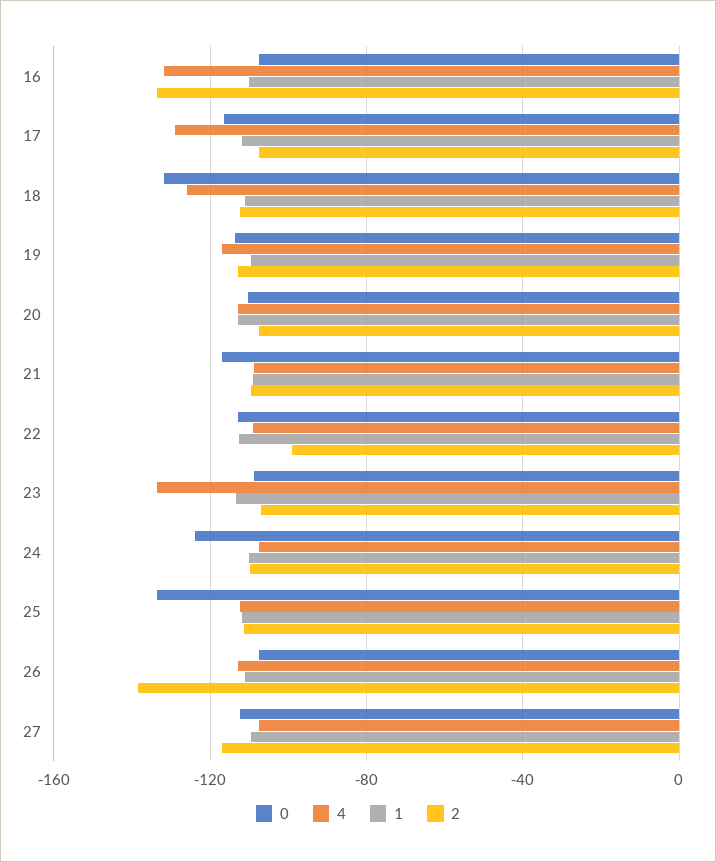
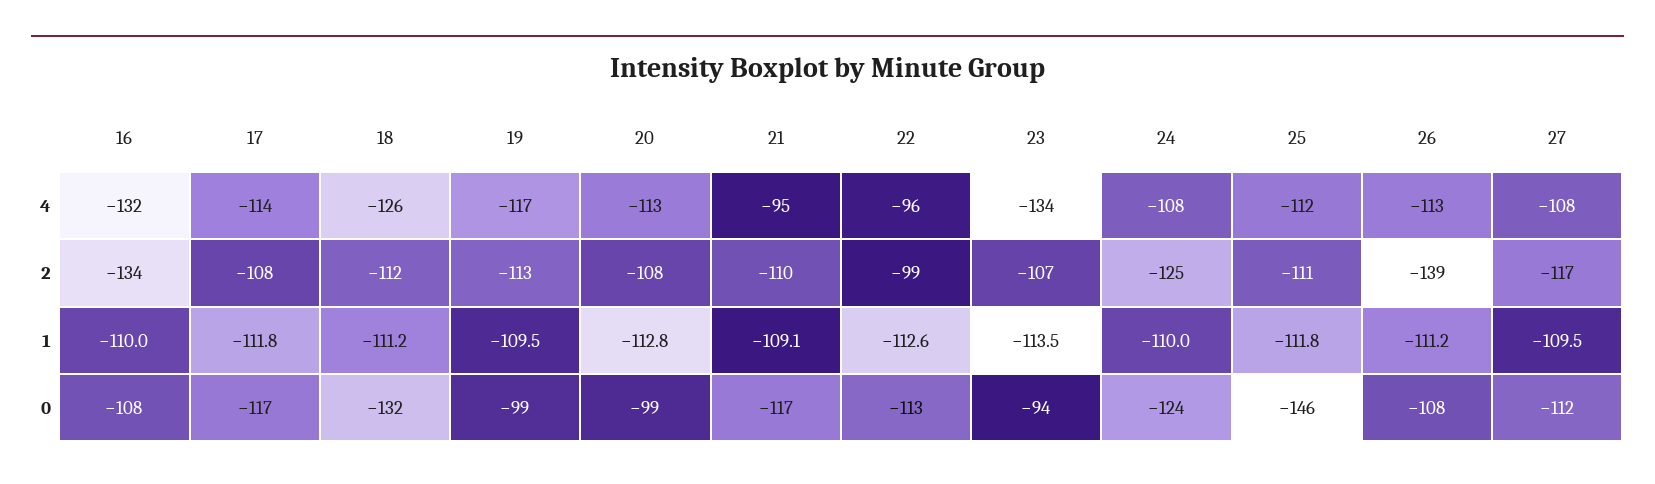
4, 17: -130 -> -114
0, 19: -115 -> -99
0, 20: -110 -> -99
4, 21: -110 -> -95
4, 22: -110 -> -96
0, 23: -110 -> -94
2, 24: -110 -> -125
0, 25: -135 -> -146

